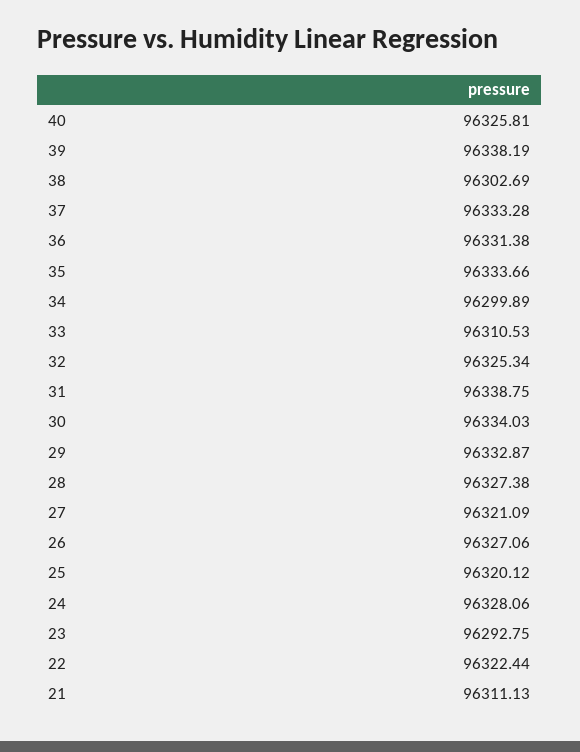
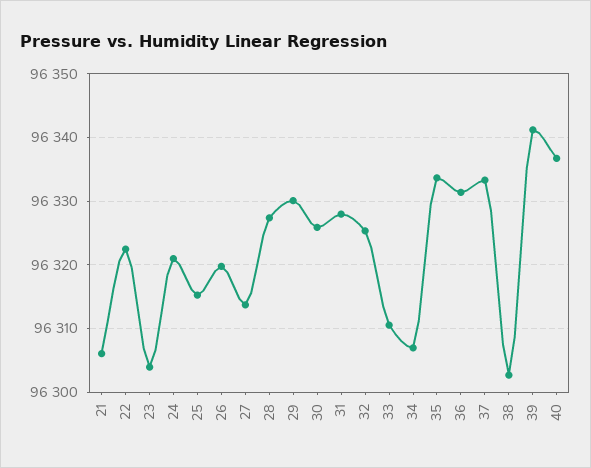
40: 96325.81 -> 96337
39: 96338.19 -> 96341
34: 96299.89 -> 96307
31: 96338.75 -> 96328
30: 96334.03 -> 96326
29: 96332.87 -> 96330
27: 96321.09 -> 96314
26: 96327.06 -> 96320
25: 96320.12 -> 96315
24: 96328.06 -> 96321
23: 96292.75 -> 96304
21: 96311.13 -> 96306

